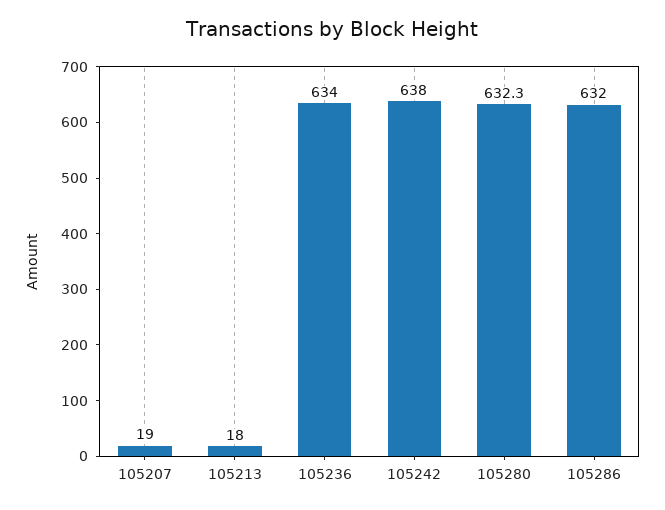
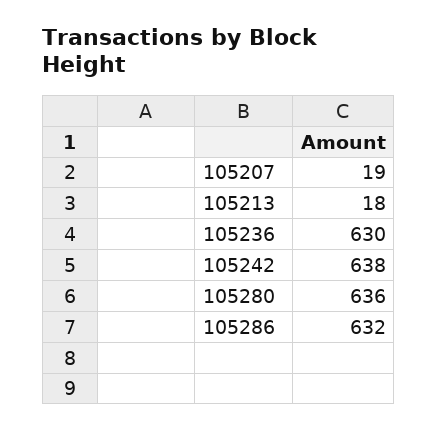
105236: 634 -> 630
105280: 632.3 -> 636

